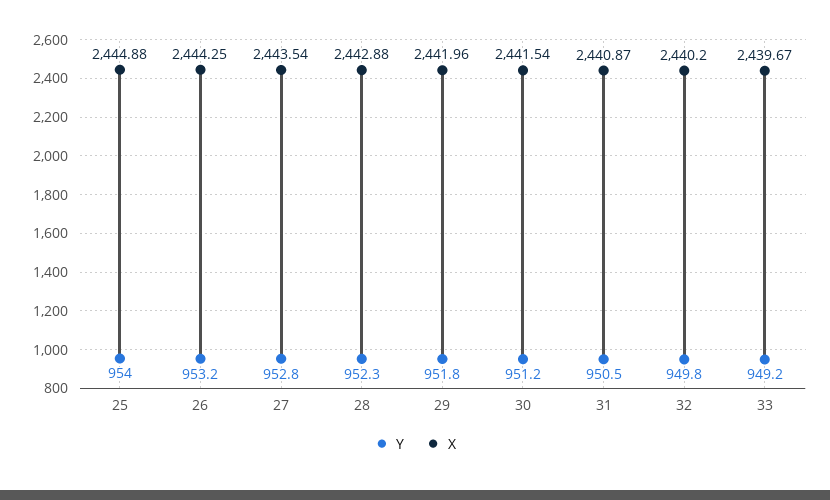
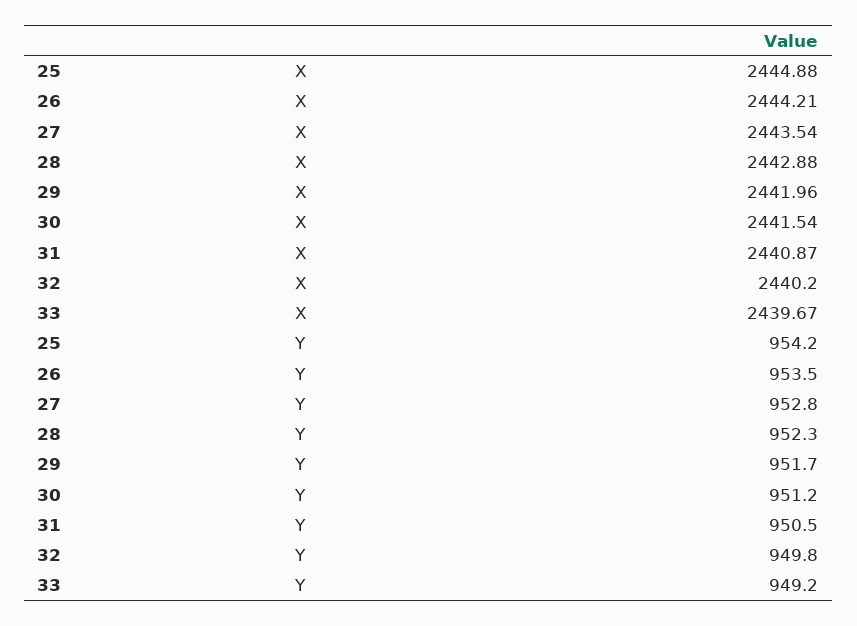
Y, 25: 954 -> 954.2
Y, 26: 953.2 -> 953.5
X, 26: 2444.25 -> 2444.21
Y, 29: 951.8 -> 951.7

